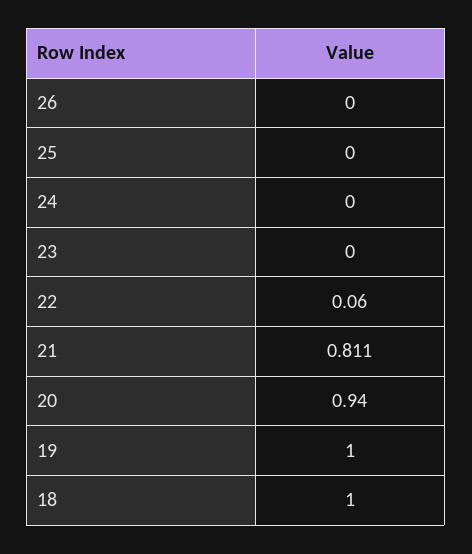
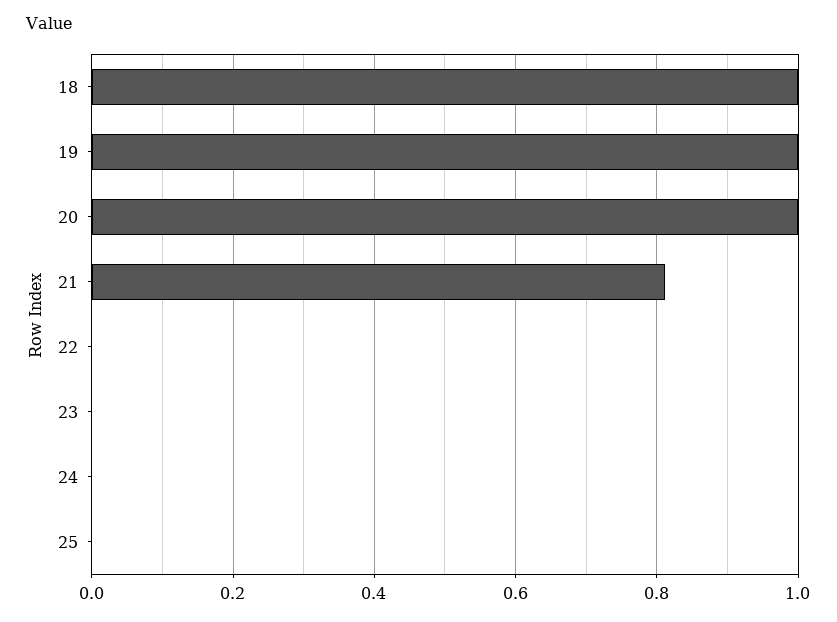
26: 0 -> none
22: 0.06 -> 0
20: 0.94 -> 1

